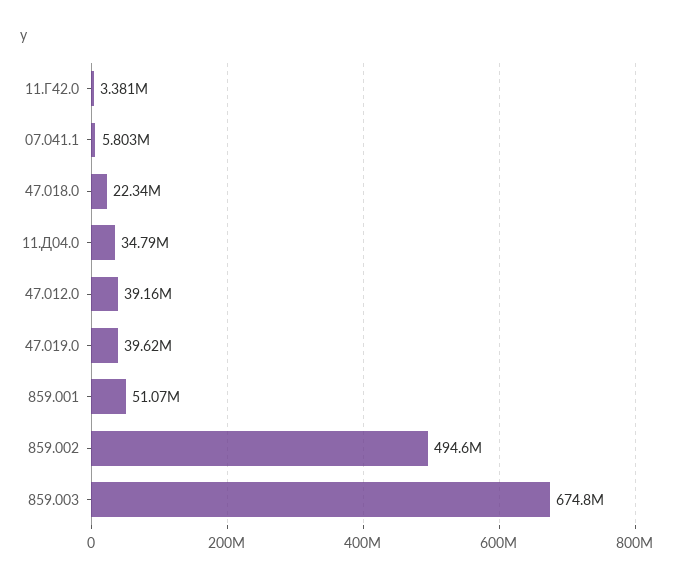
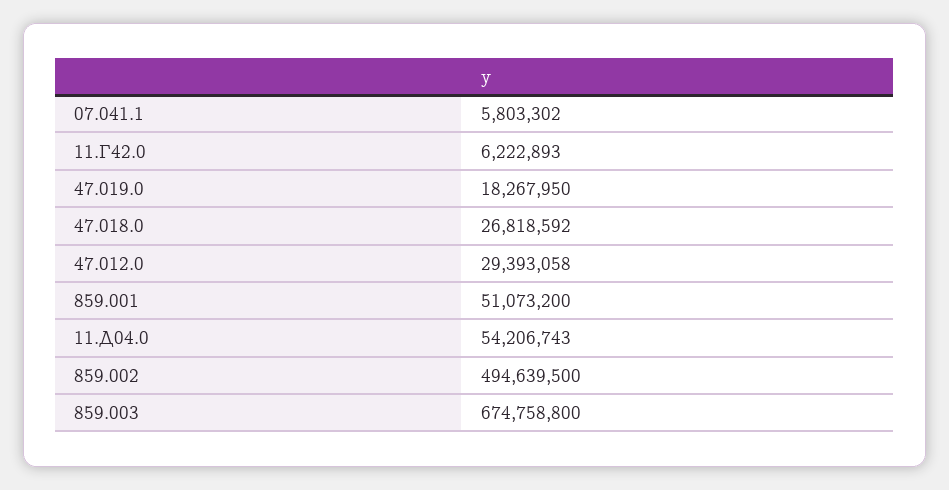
11.Г42.0: 3381000 -> 6222893
47.018.0: 22340000 -> 26818592
11.Д04.0: 34790000 -> 54206743
47.012.0: 39160000 -> 29393058
47.019.0: 39620000 -> 18267950

